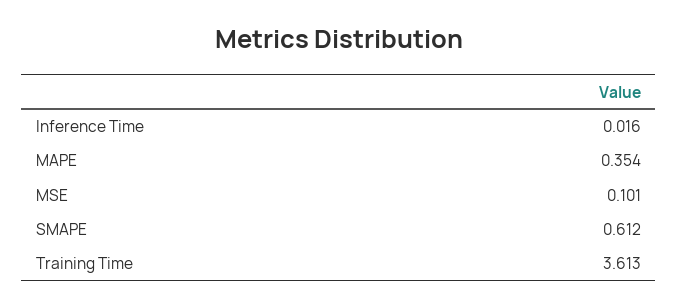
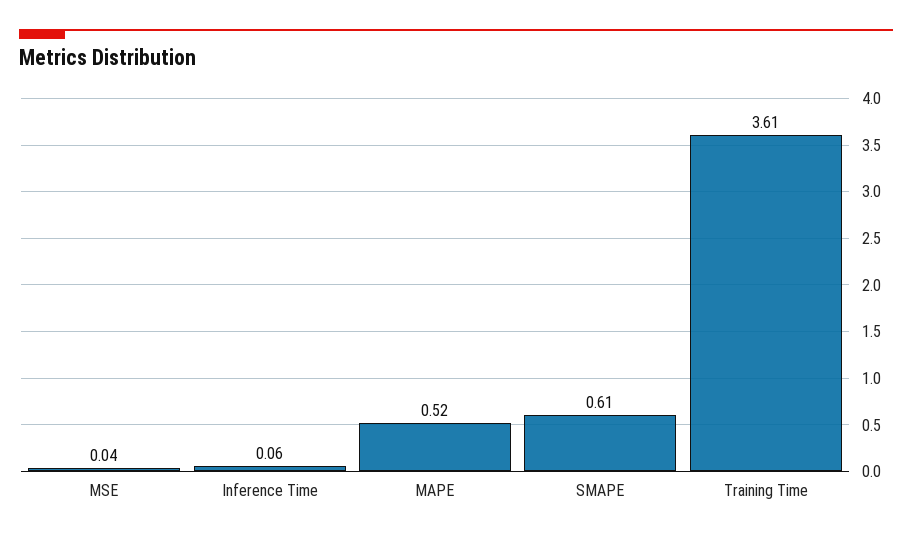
Inference Time: 0.016 -> 0.06
MAPE: 0.354 -> 0.52
MSE: 0.101 -> 0.04

